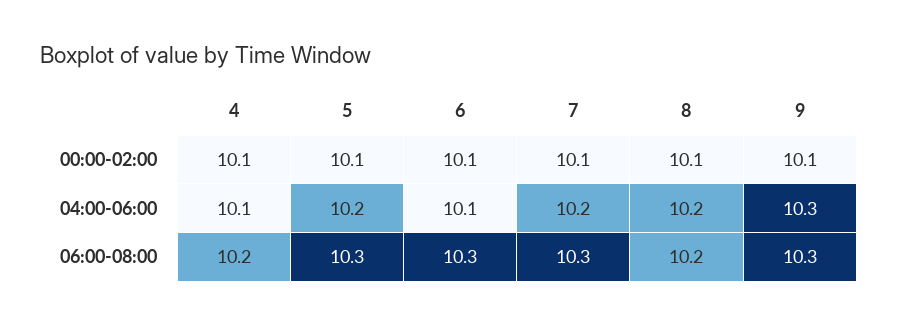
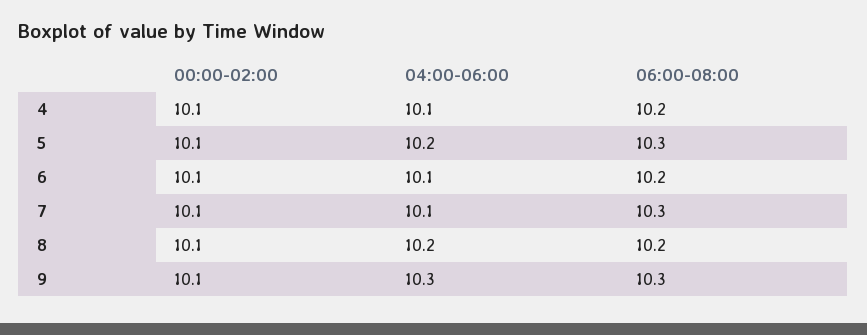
7, 04:00-06:00: 10.2 -> 10.1
6, 06:00-08:00: 10.3 -> 10.2

